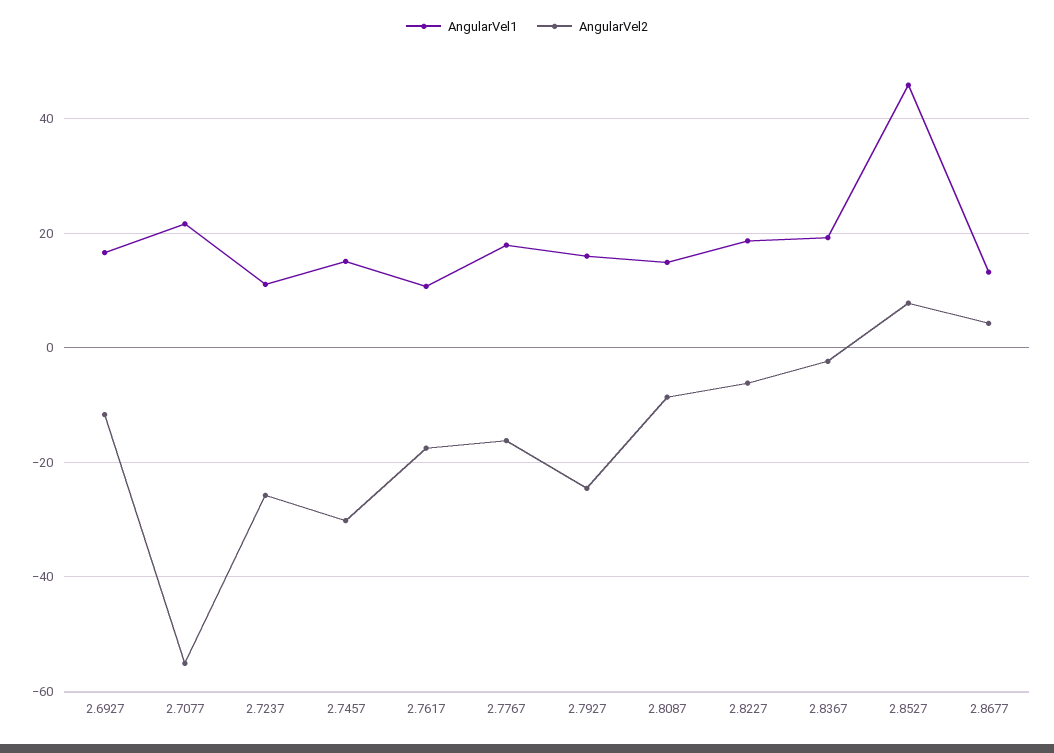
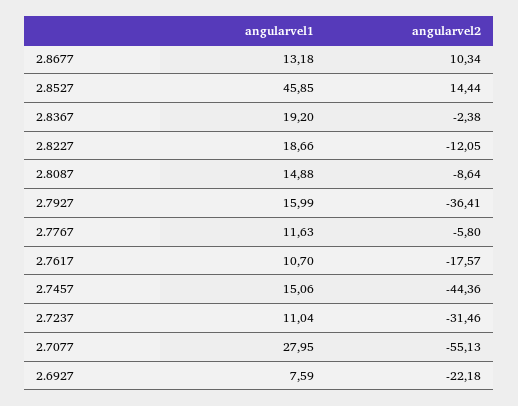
AngularVel1, 2.6927: 16 -> 7.59
AngularVel2, 2.6927: -12 -> -22.18
AngularVel1, 2.7077: 22 -> 27.95
AngularVel2, 2.7237: -26 -> -31.46
AngularVel2, 2.7457: -30 -> -44.36
AngularVel1, 2.7767: 18 -> 11.63
AngularVel2, 2.7767: -16 -> -5.8
AngularVel2, 2.7927: -24 -> -36.41
AngularVel2, 2.8227: -6 -> -12.05
AngularVel2, 2.8527: 8 -> 14.44
AngularVel2, 2.8677: 4 -> 10.34

